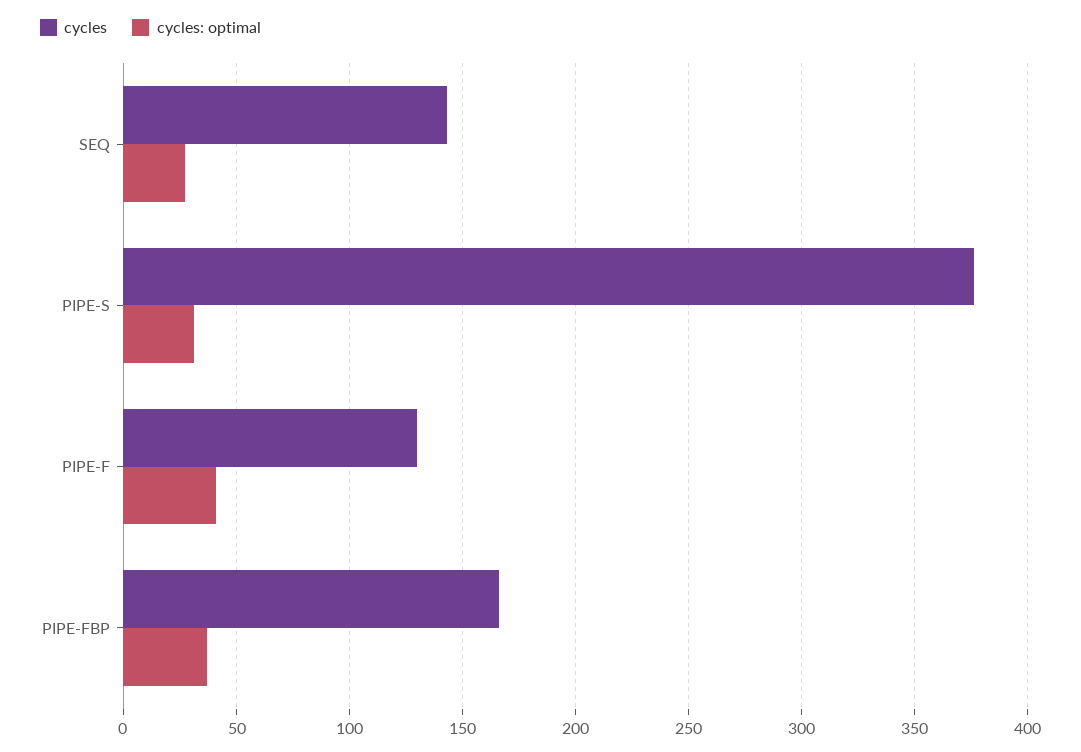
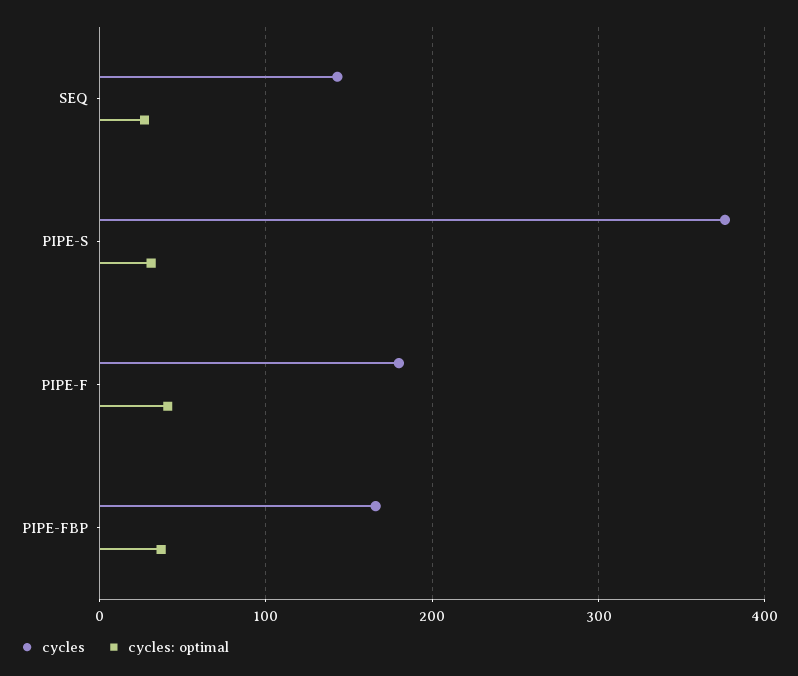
cycles, PIPE-F: 130 -> 180

